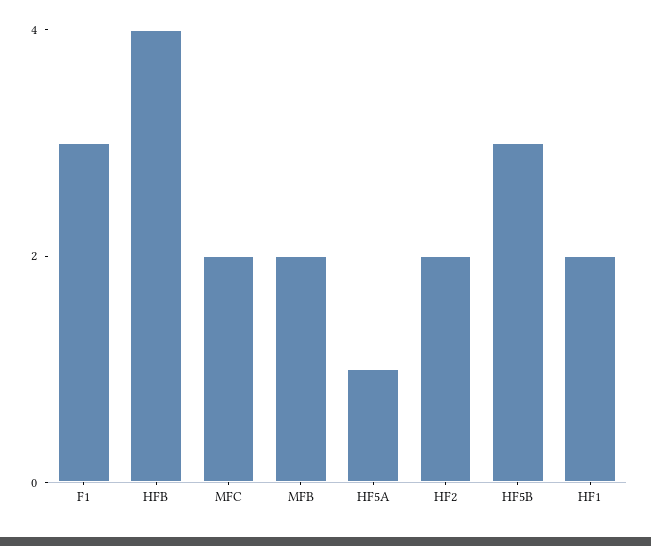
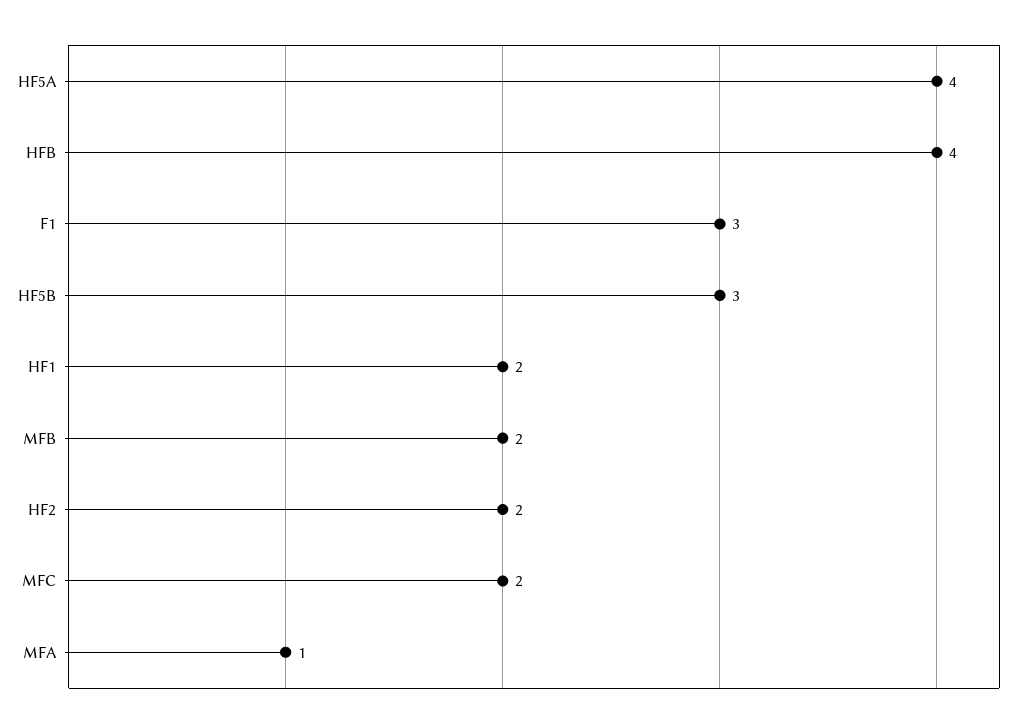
HF5A: 1 -> 4
MFA: none -> 1

